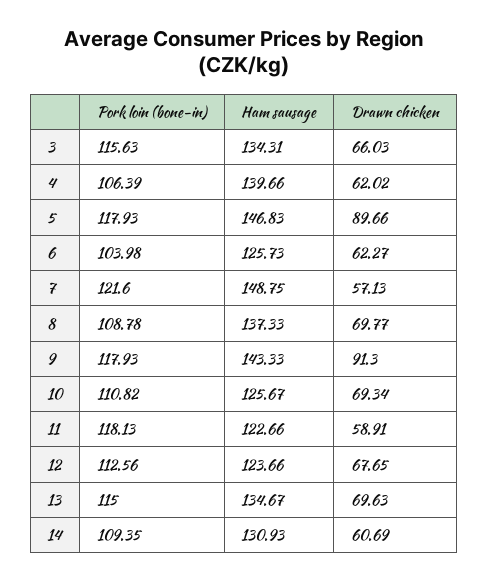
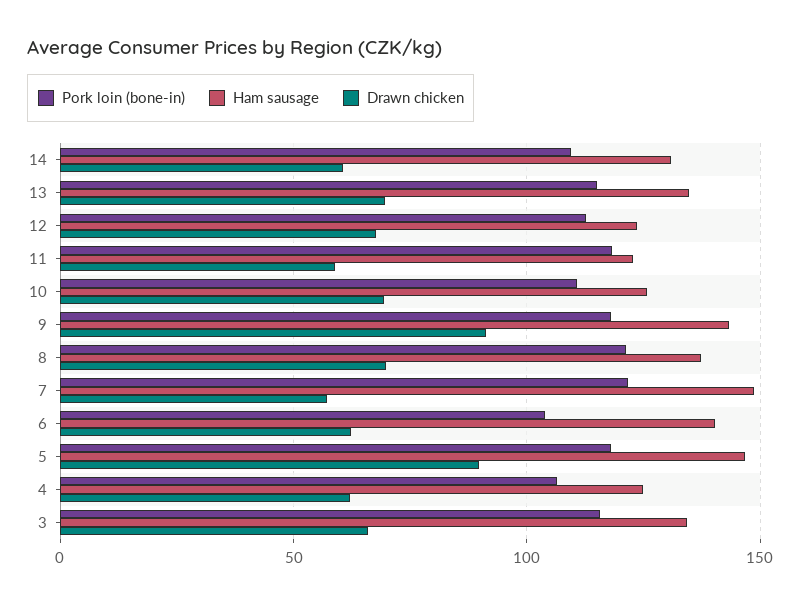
Ham sausage, 4: 139.66 -> 125
Ham sausage, 6: 125.73 -> 140
Pork loin (bone-in), 8: 108.78 -> 120

